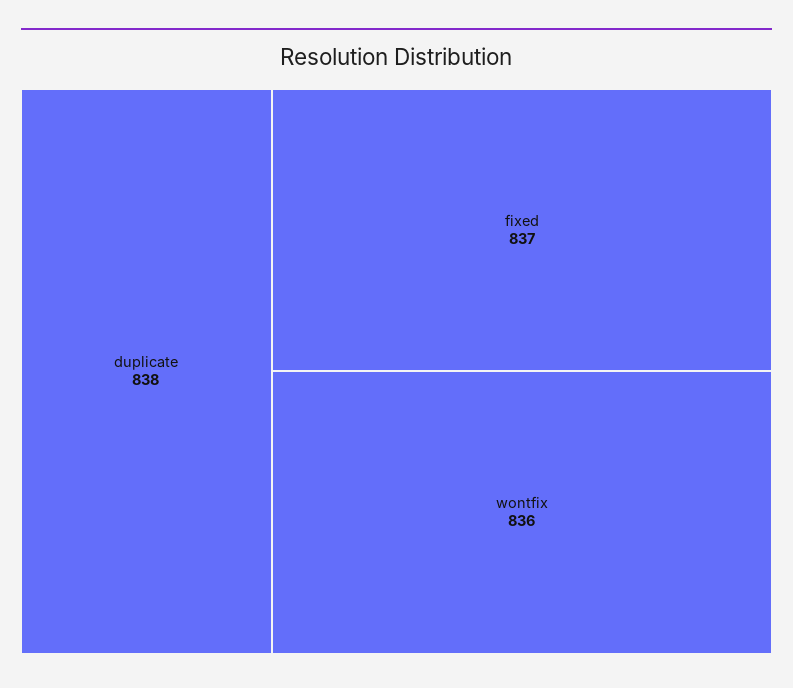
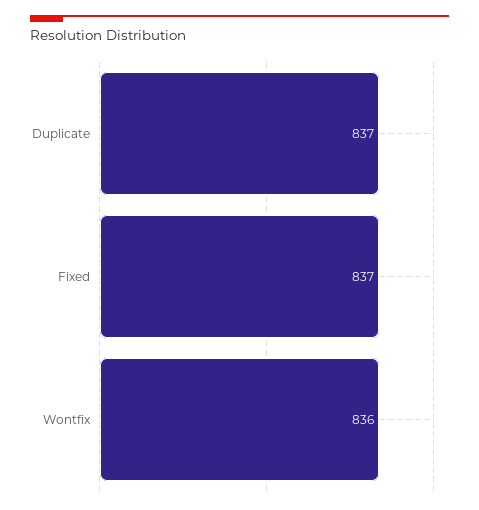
duplicate: 838 -> 837

